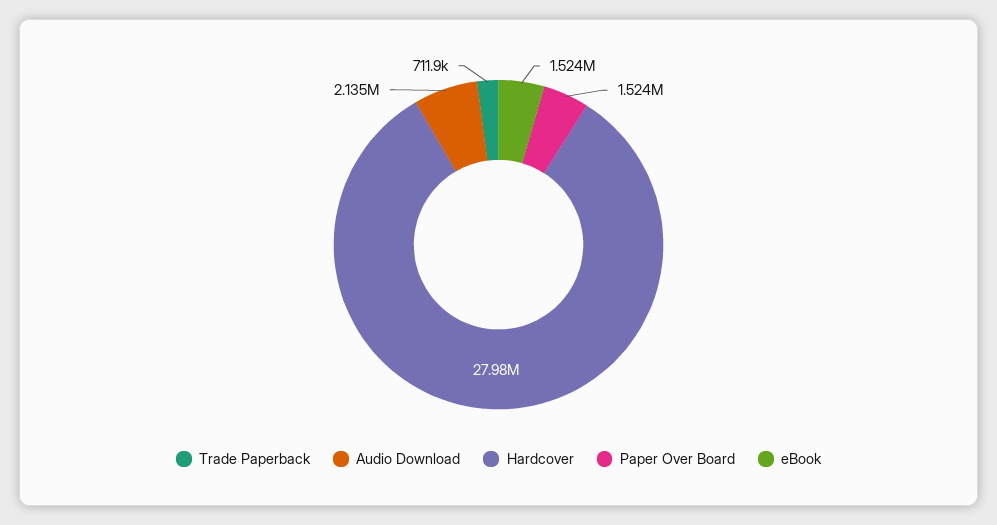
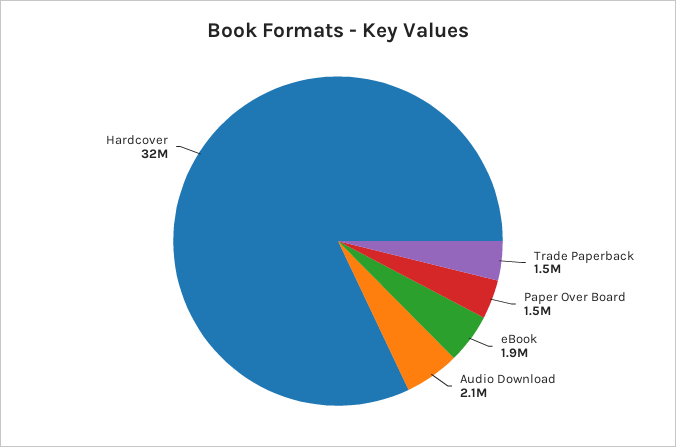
Trade Paperback: 711900 -> 1500000
Hardcover: 27980000 -> 32000000
eBook: 1524000 -> 1900000

